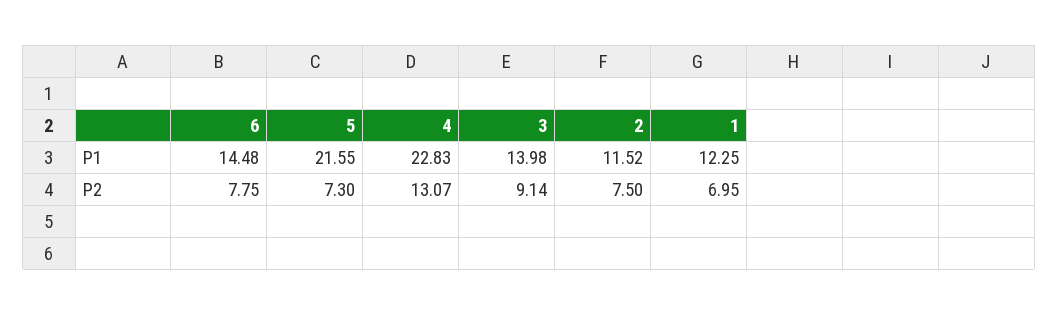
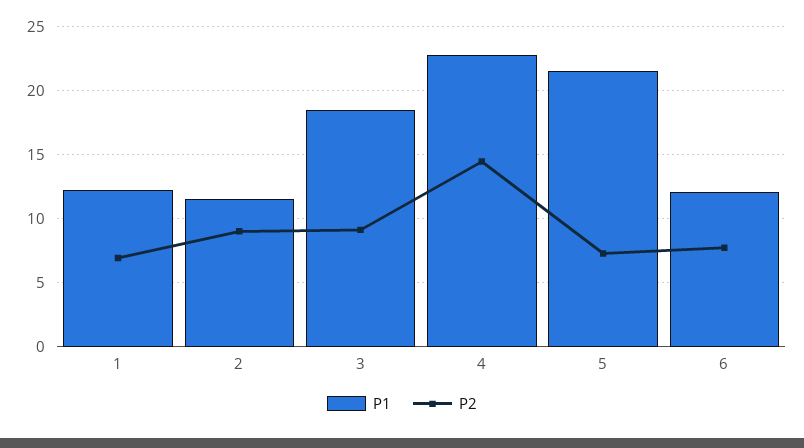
P1, 6: 14.48 -> 12
P1, 3: 13.98 -> 18.5
P2, 4: 13.07 -> 14.5
P2, 2: 7.5 -> 9

